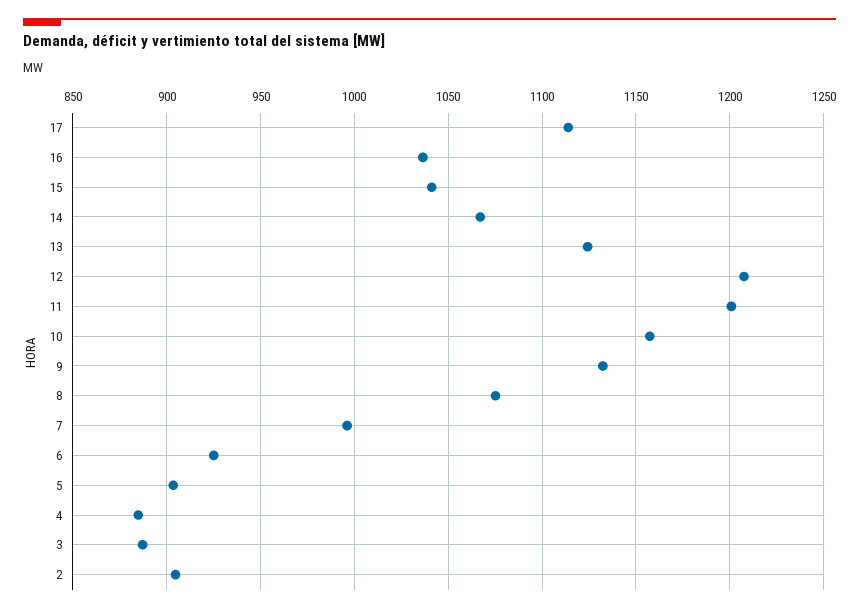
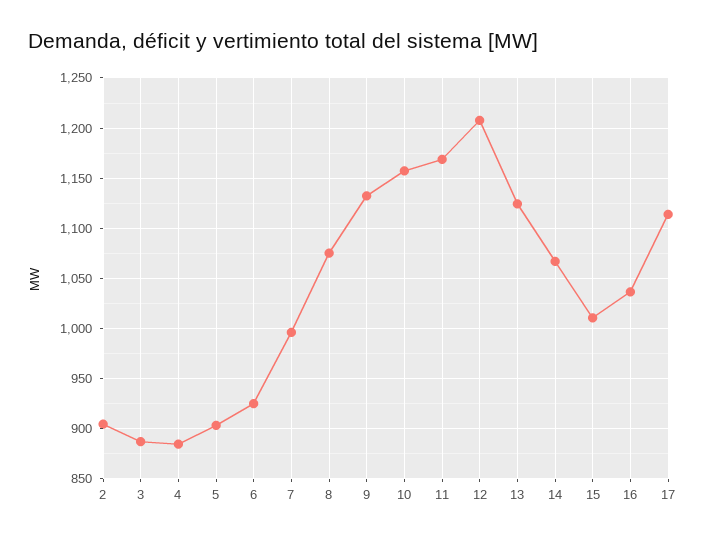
15: 1040 -> 1010
11: 1200 -> 1170

